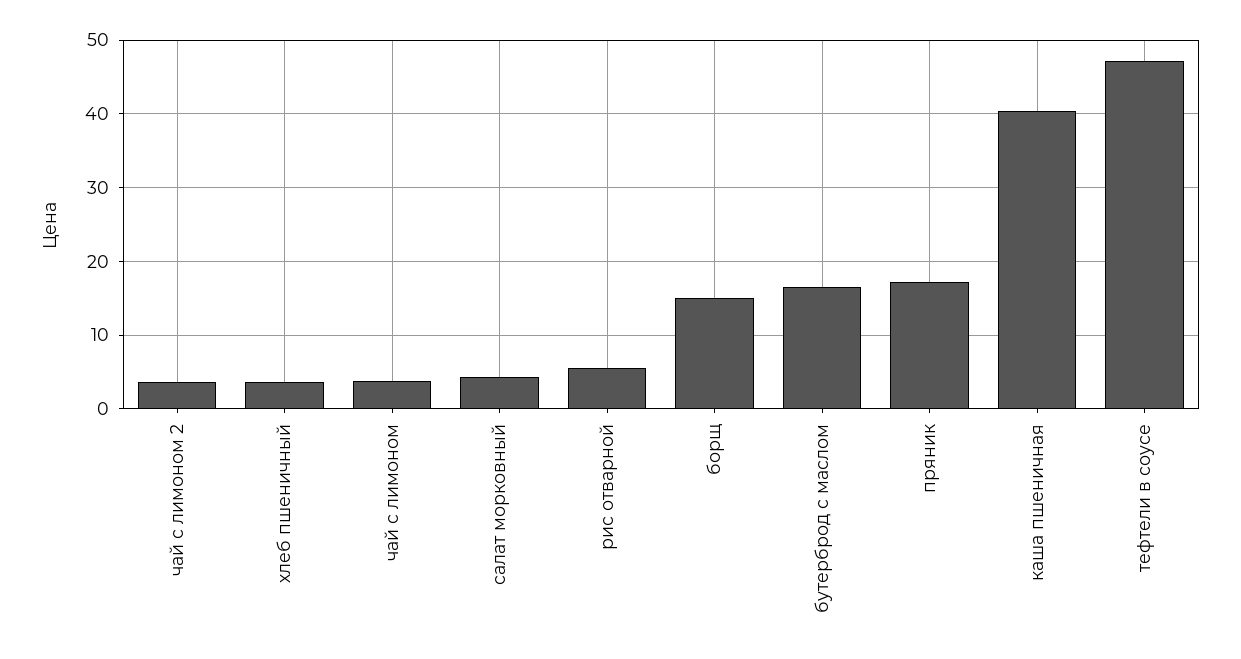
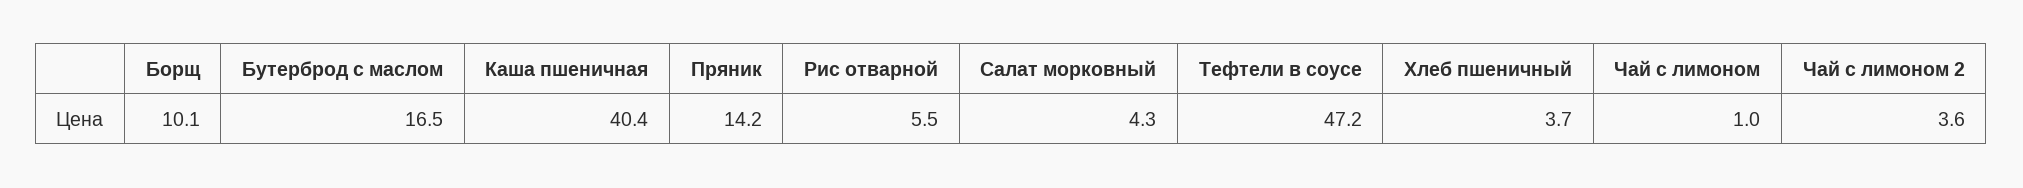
чай с лимоном: 4 -> 1
борщ: 15 -> 10.1
пряник: 17 -> 14.2

